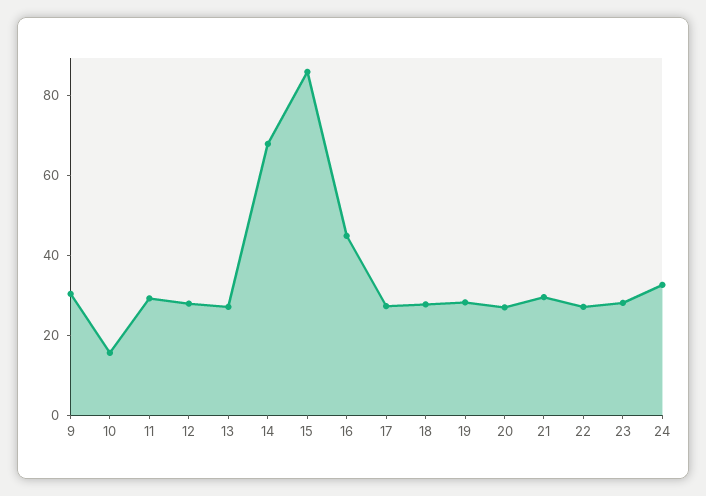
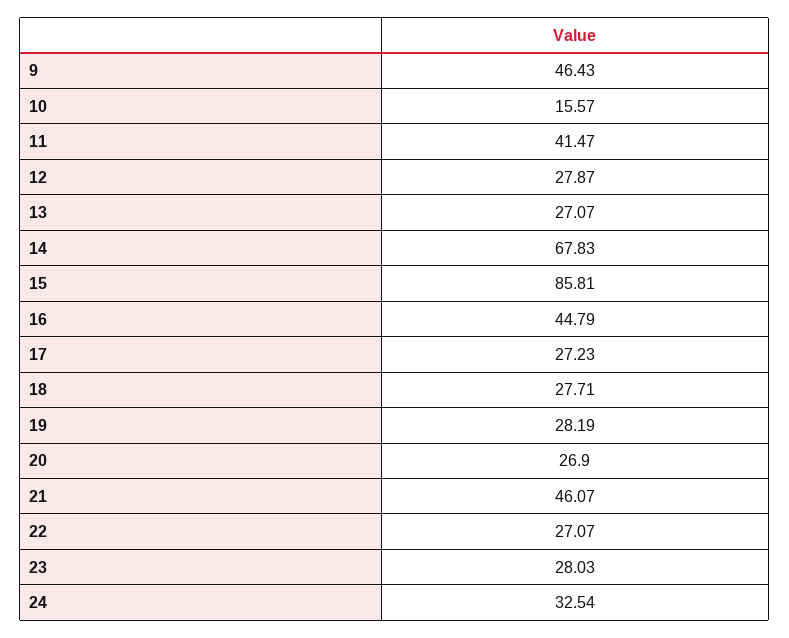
9: 30 -> 46.43
11: 30 -> 41.47
21: 30 -> 46.07

